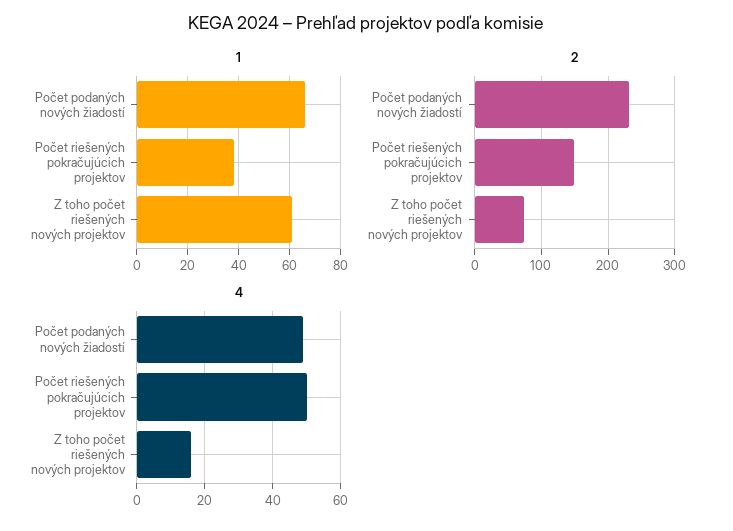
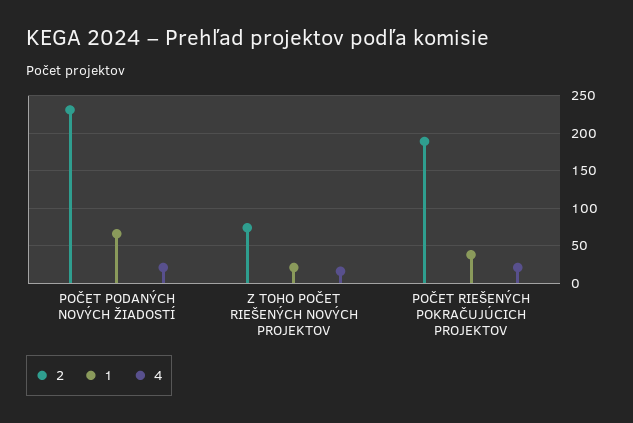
1, Z toho počet riešených nových projektov: 60 -> 20
2, Počet riešených pokračujúcich projektov: 150 -> 190
4, Počet podaných nových žiadostí: 50 -> 20
4, Počet riešených pokračujúcich projektov: 50 -> 20

